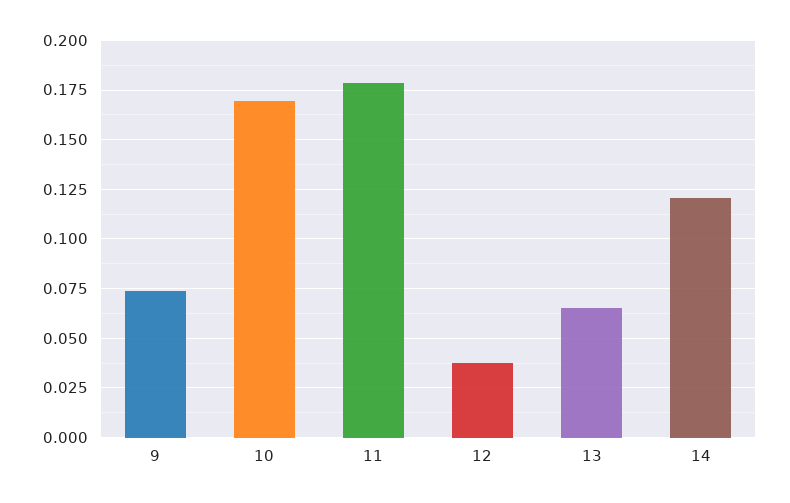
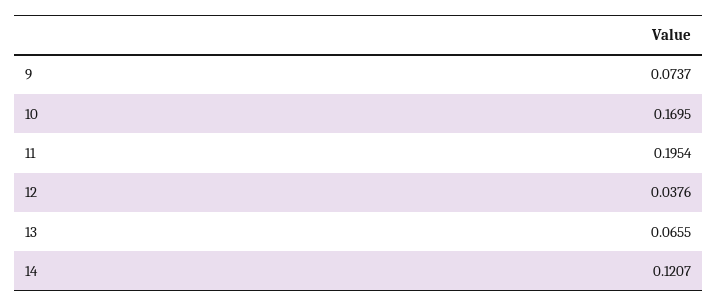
11: 0.18 -> 0.1954

